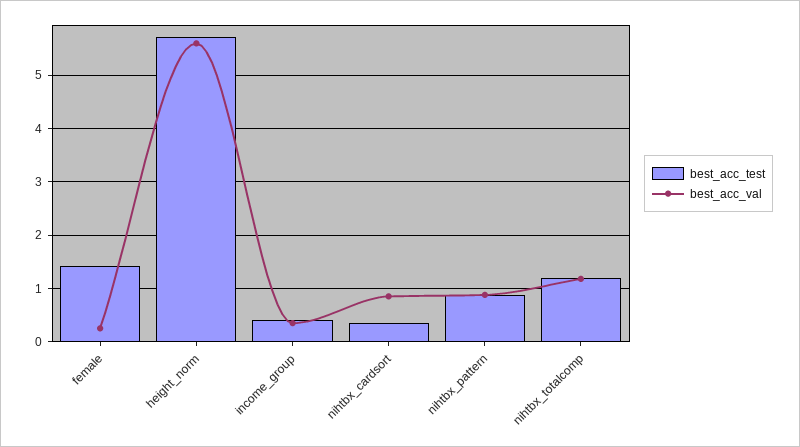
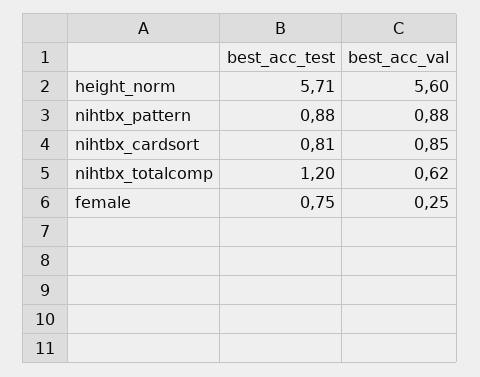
best_acc_test, female: 1.4 -> 0.75
best_acc_test, income_group: 0.4 -> none
best_acc_val, income_group: 0.4 -> none
best_acc_test, nihtbx_cardsort: 0.4 -> 0.81
best_acc_val, nihtbx_totalcomp: 1.2 -> 0.62

